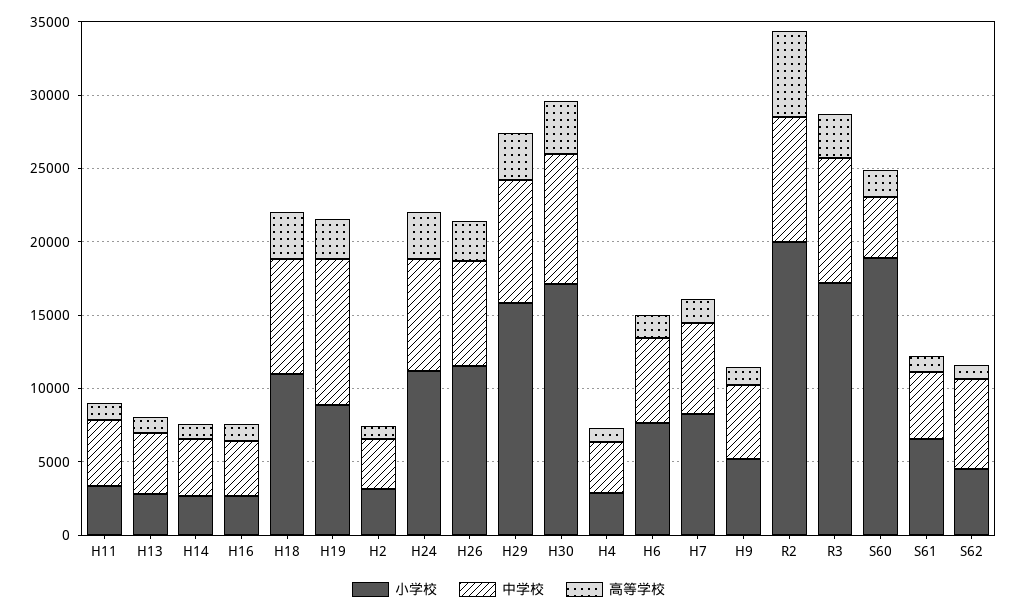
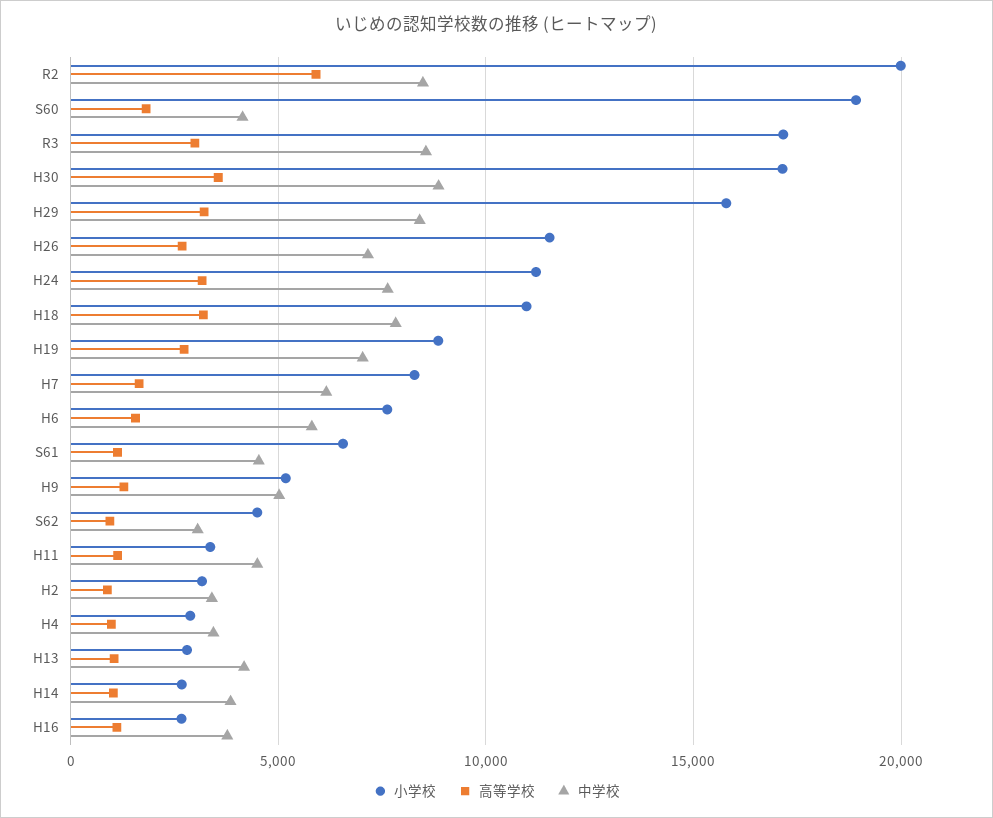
中学校, H19: 10000 -> 7000
中学校, S62: 6000 -> 3000

